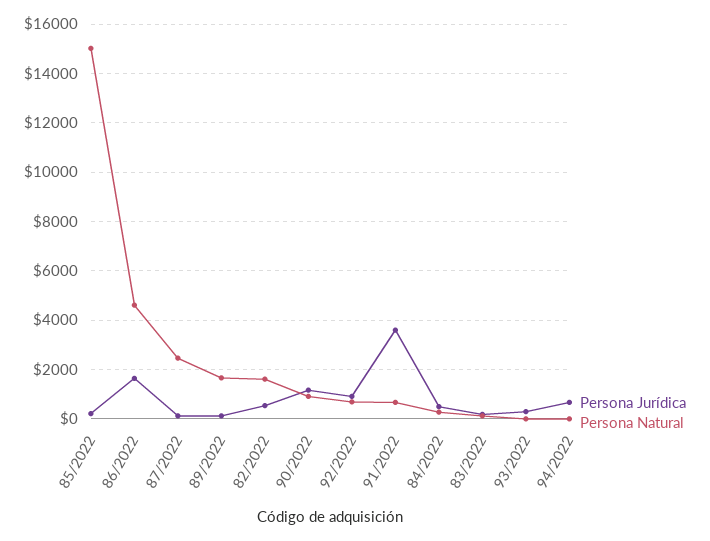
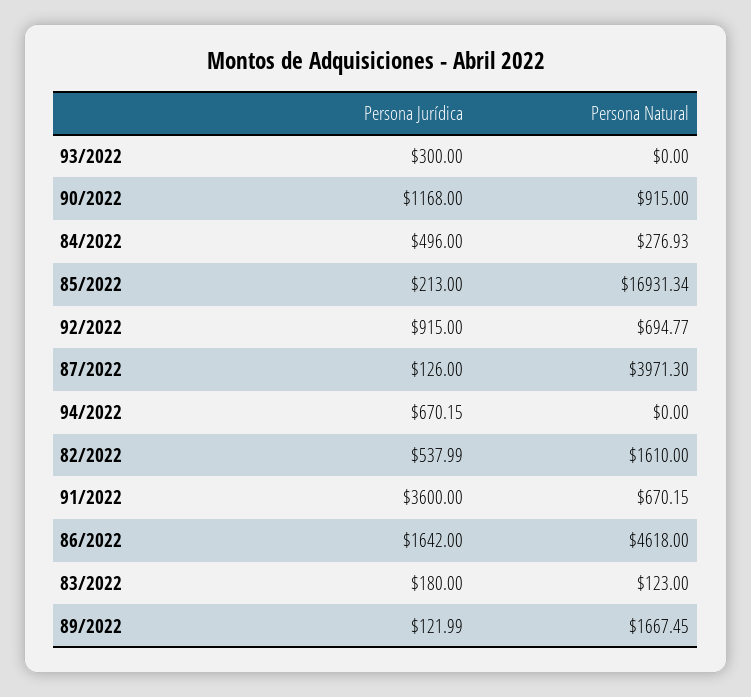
Persona Natural, 85/2022: 15000 -> 16931.34
Persona Natural, 87/2022: 2500 -> 3971.3

